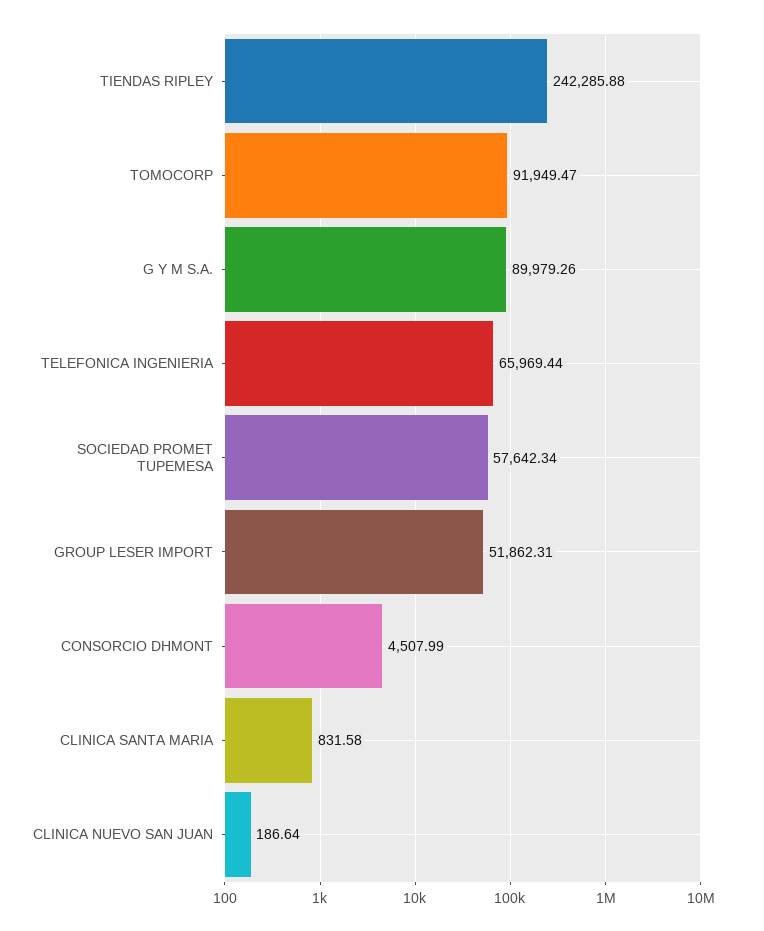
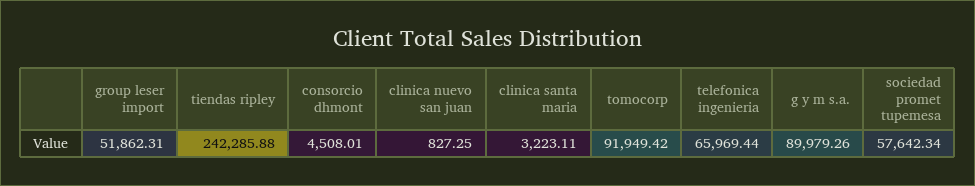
TOMOCORP: 91949.47 -> 91949.42
CONSORCIO DHMONT: 4507.99 -> 4508.01
CLINICA SANTA MARIA: 831.58 -> 3223.11
CLINICA NUEVO SAN JUAN: 186.64 -> 827.25

